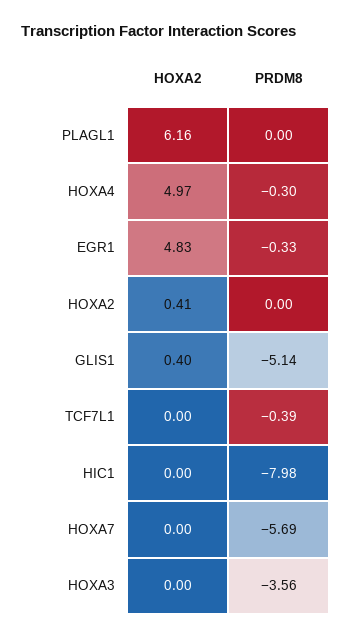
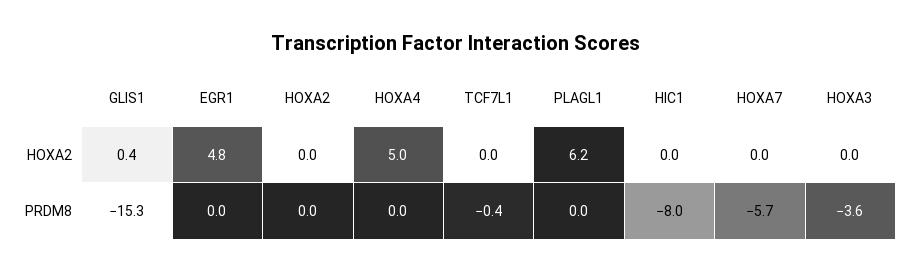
PRDM8, HOXA4: -0.3 -> 0
PRDM8, EGR1: -0.33 -> 0
HOXA2, HOXA2: 0.41 -> 0
PRDM8, GLIS1: -5.14 -> -15.3

